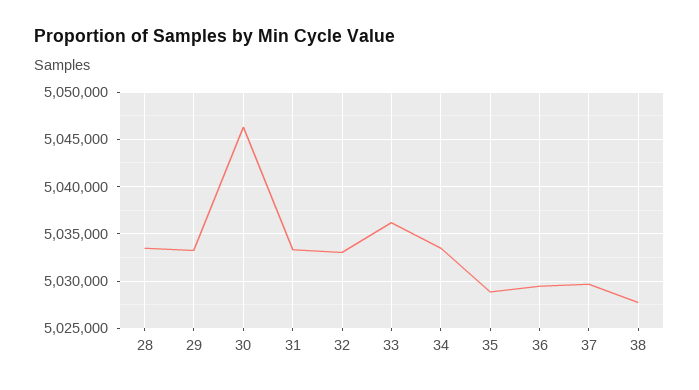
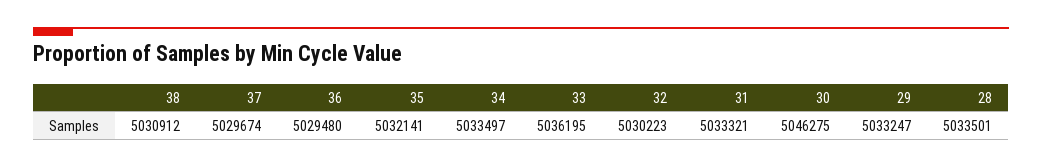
32: 5033000 -> 5030223
35: 5029000 -> 5032141
38: 5028000 -> 5030912

